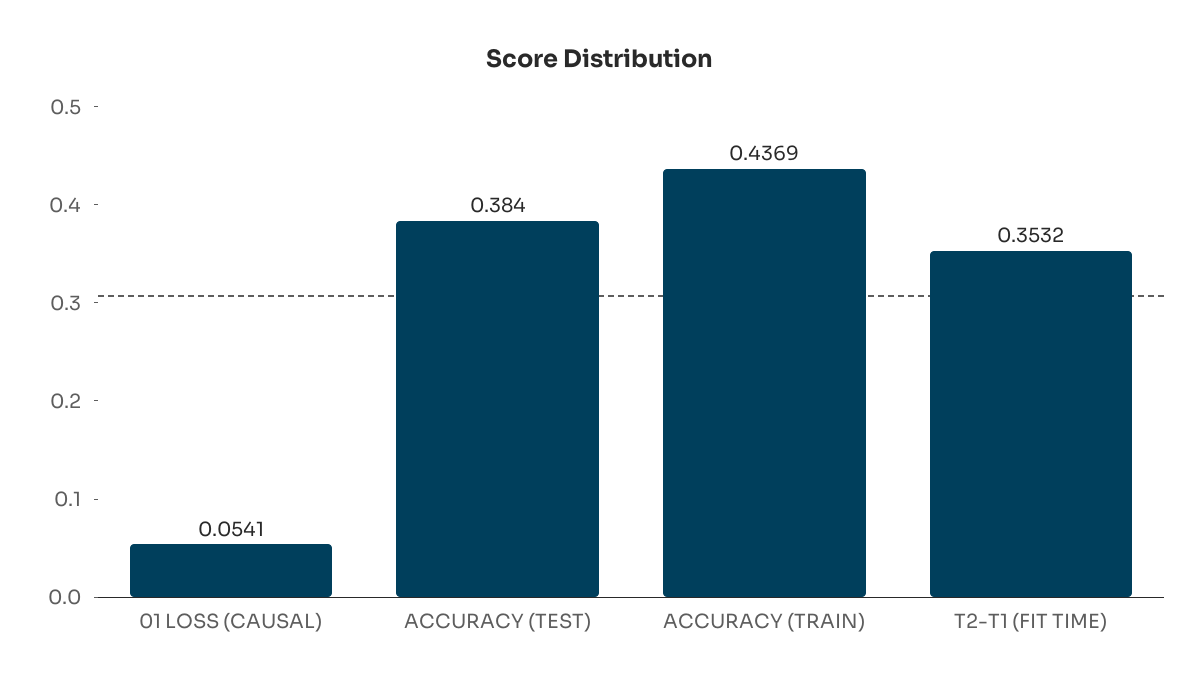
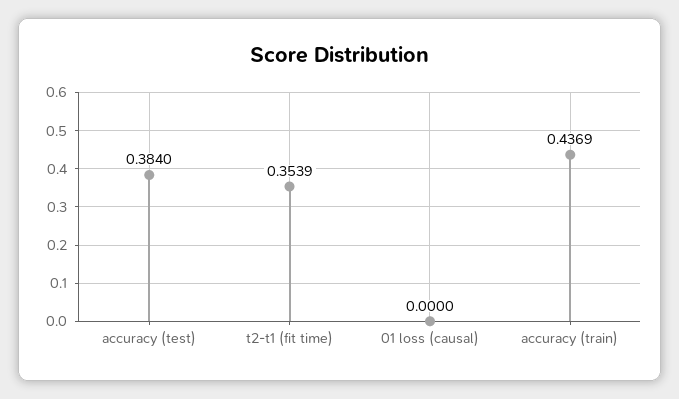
01 LOSS (CAUSAL): 0.0541 -> 0
T2-T1 (FIT TIME): 0.3532 -> 0.3539

